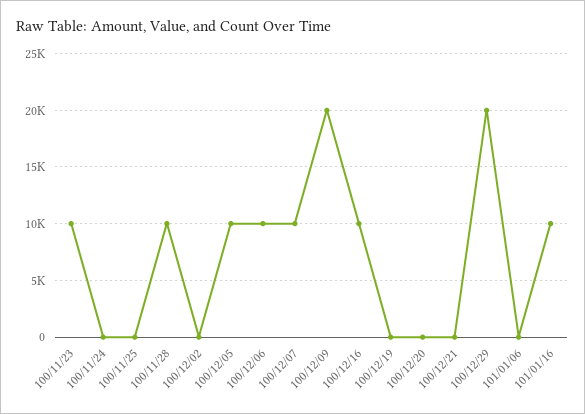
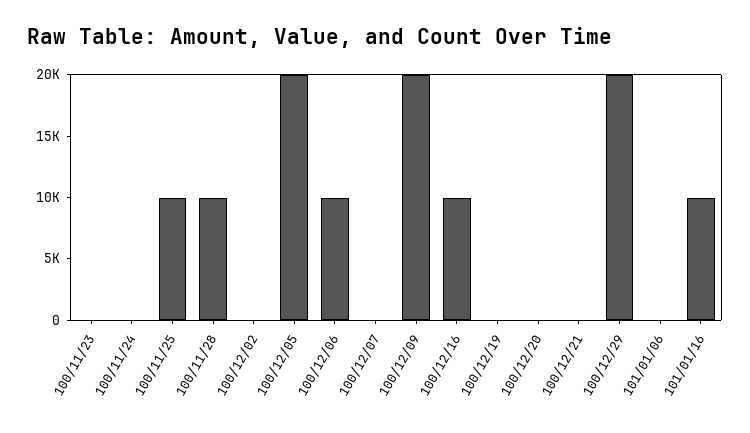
100/11/23: 10000 -> 0
100/11/25: 0 -> 10000
100/12/05: 10000 -> 20000
100/12/07: 10000 -> 0

